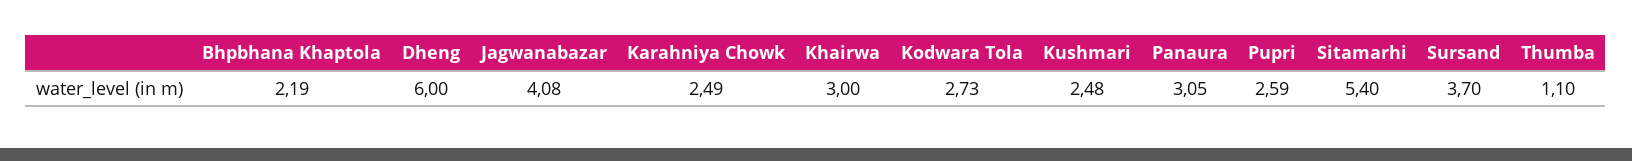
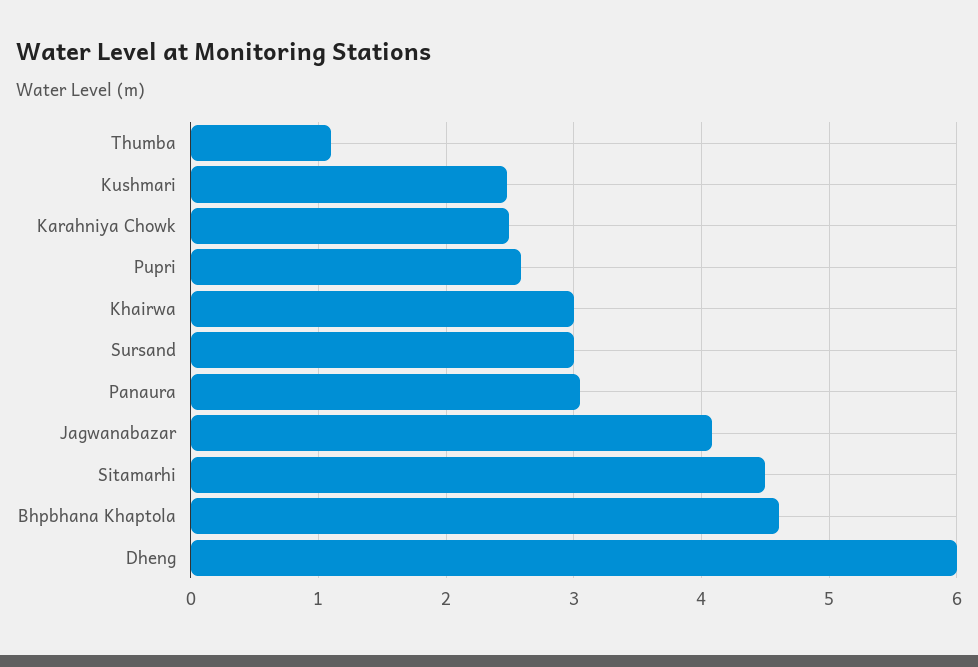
Bhpbhana Khaptola: 2.19 -> 4.6
Kodwara Tola: 2.73 -> none
Sitamarhi: 5.4 -> 4.5
Sursand: 3.7 -> 3

